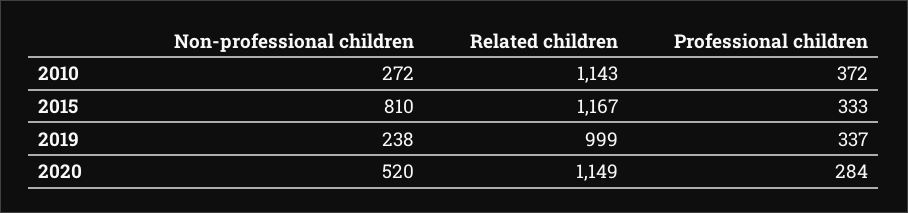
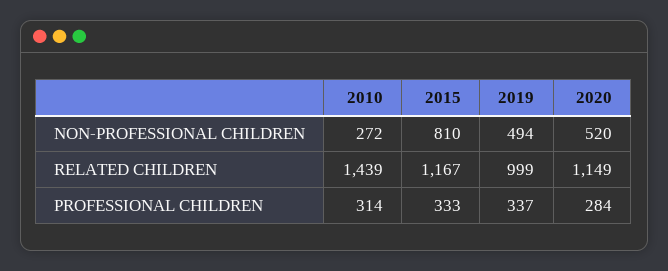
Related children, 2010: 1143 -> 1439
Professional children, 2010: 372 -> 314
Non-professional children, 2019: 238 -> 494

